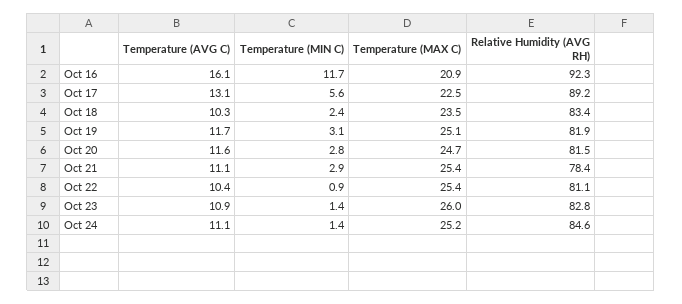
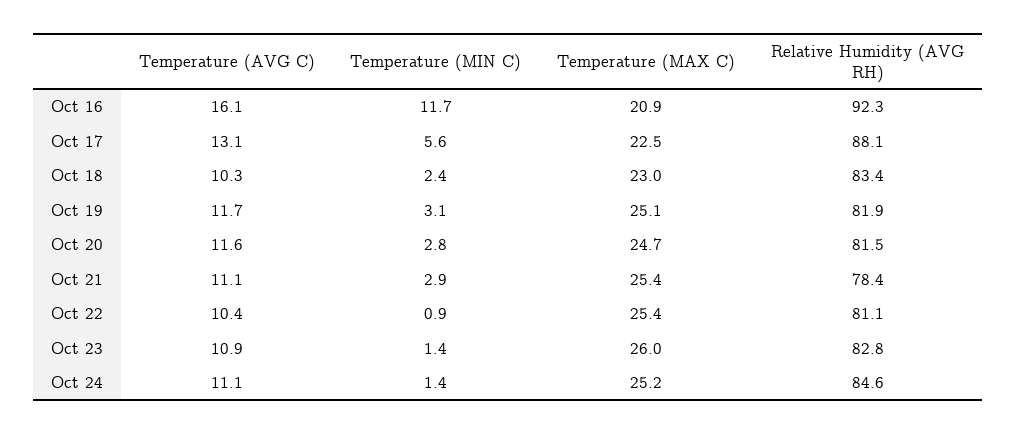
Relative Humidity (AVG RH), Oct 17: 89.2 -> 88.1
Temperature (MAX C), Oct 18: 23.5 -> 23

